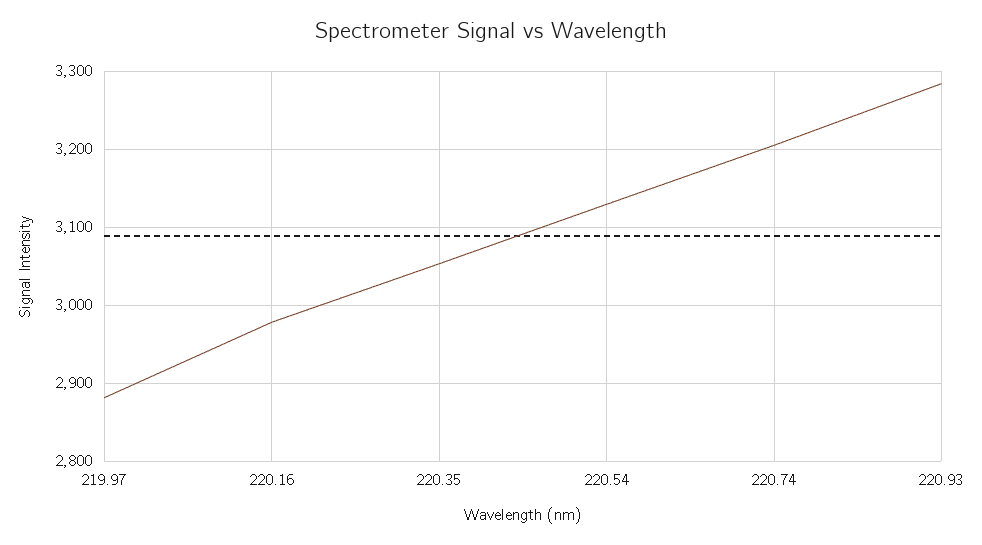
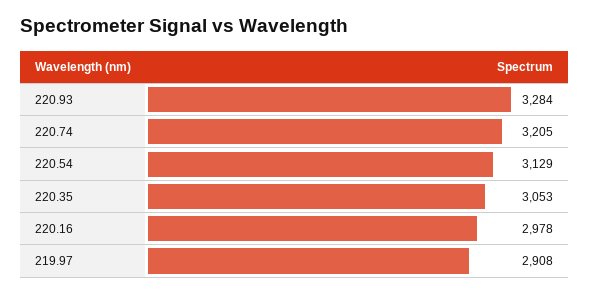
219.97: 2880 -> 2908

